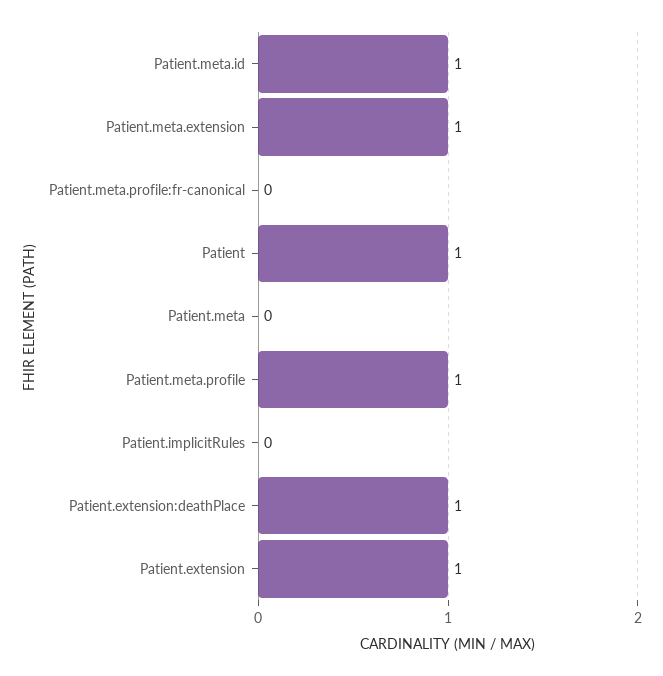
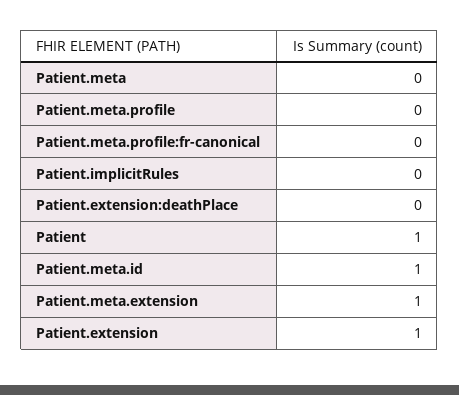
Patient.meta.profile: 1 -> 0
Patient.extension:deathPlace: 1 -> 0

